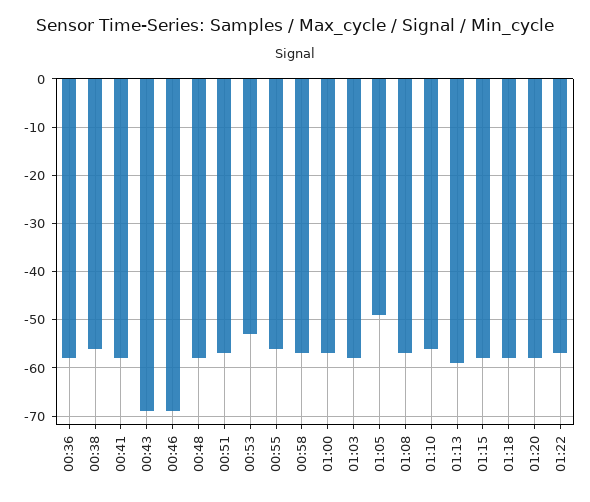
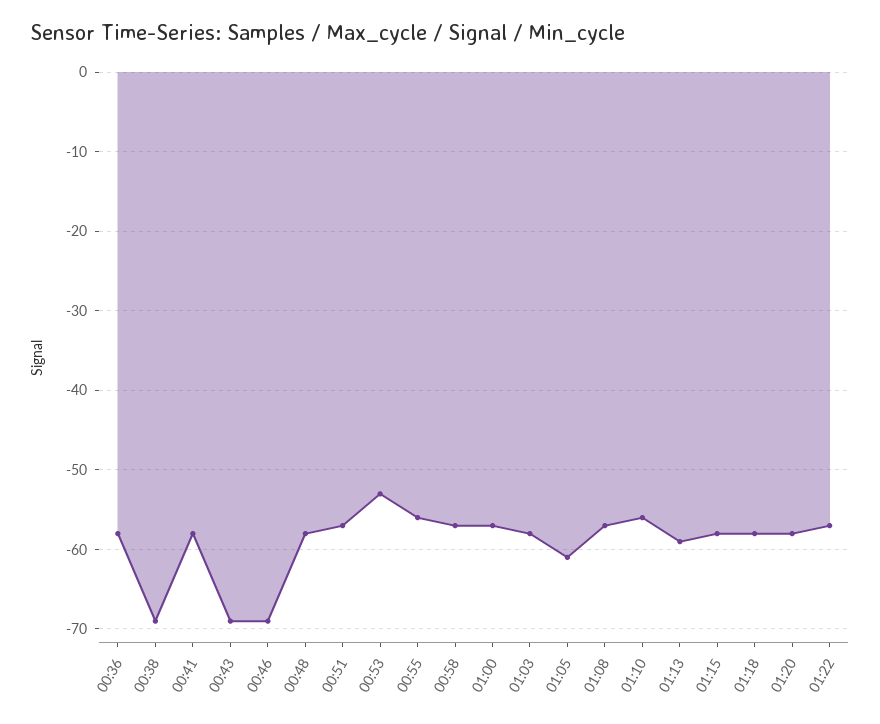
00:38: -55 -> -69
01:05: -50 -> -61

